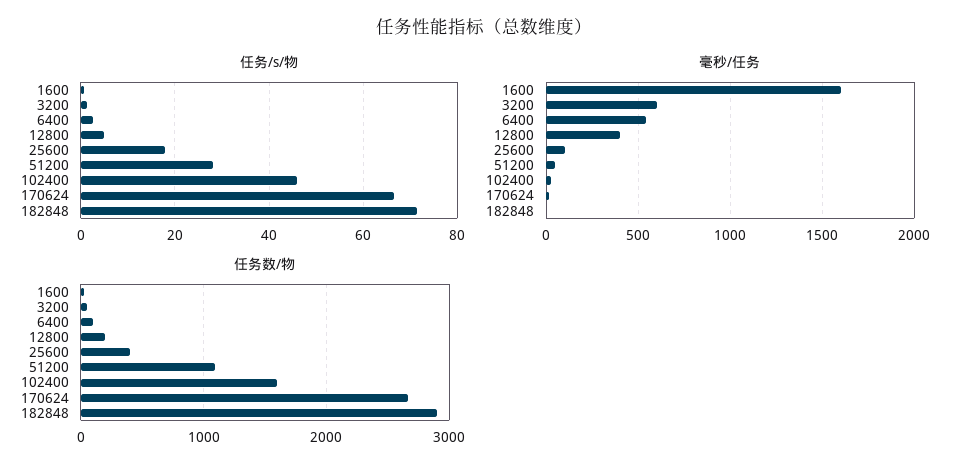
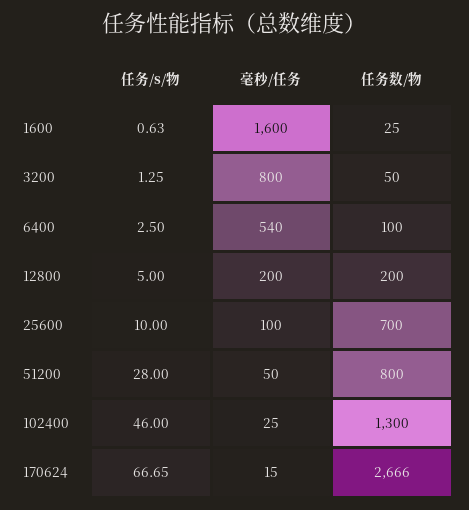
任务/s/物, 25600: 18 -> 10
任务/s/物, 182848: 72 -> none
毫秒/任务, 3200: 600 -> 800
毫秒/任务, 12800: 400 -> 200
毫秒/任务, 182848: 0 -> none
任务数/物, 25600: 400 -> 700
任务数/物, 51200: 1100 -> 800
任务数/物, 102400: 1600 -> 1300
任务数/物, 182848: 2900 -> none

